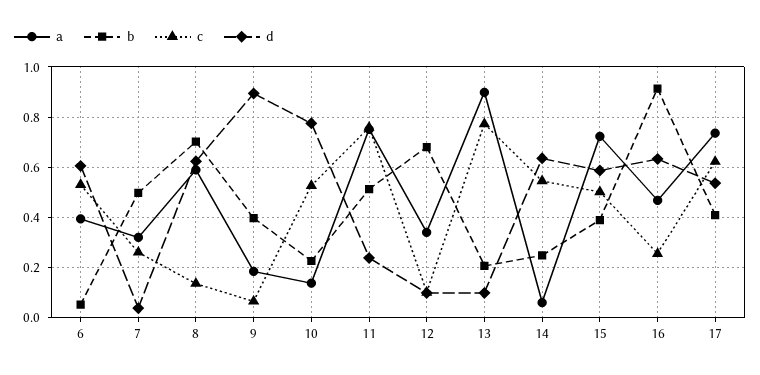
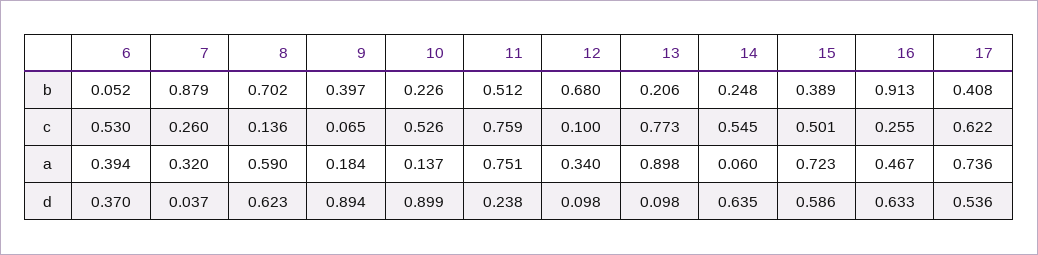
d, 6: 0.6 -> 0.37
b, 7: 0.5 -> 0.879
d, 10: 0.775 -> 0.899

